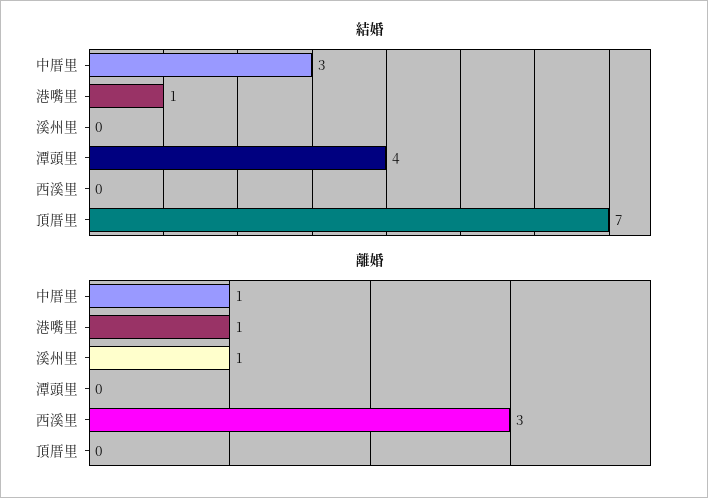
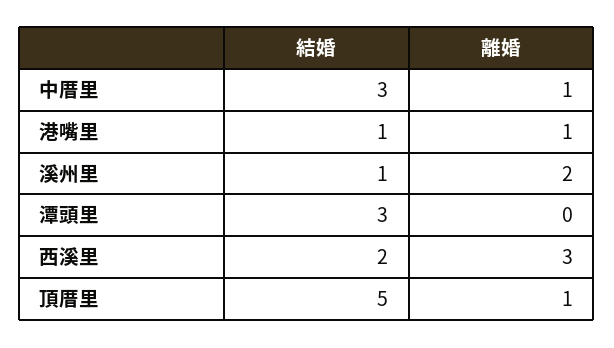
結婚, 溪州里: 0 -> 1
結婚, 潭頭里: 4 -> 3
結婚, 西溪里: 0 -> 2
結婚, 頂厝里: 7 -> 5
離婚, 溪州里: 1 -> 2
離婚, 頂厝里: 0 -> 1

